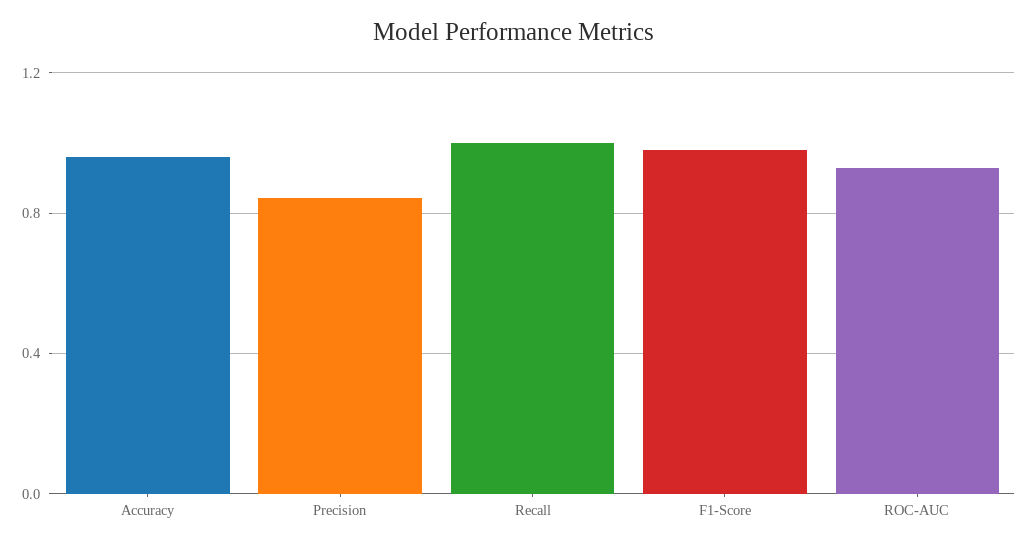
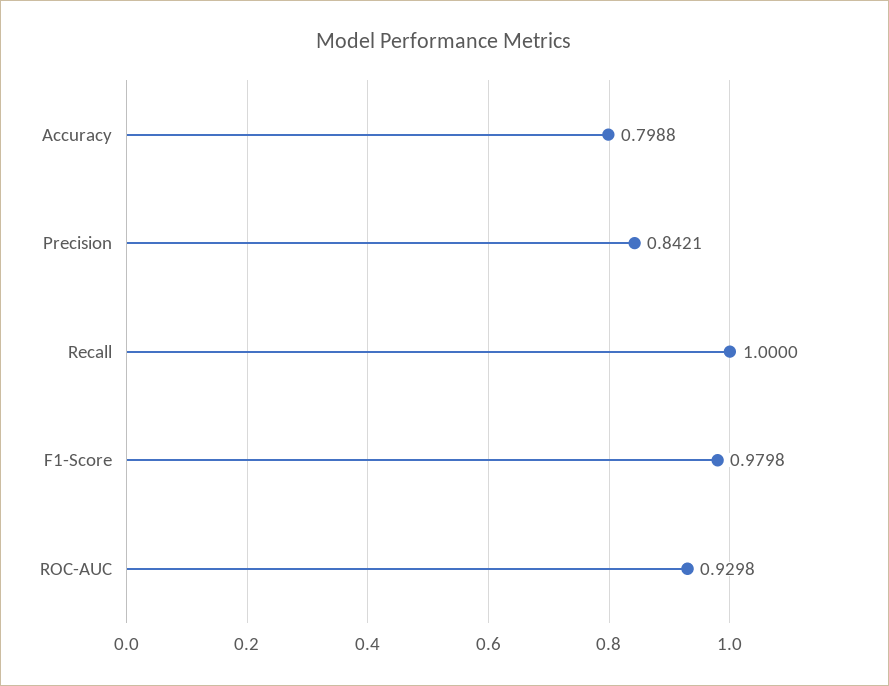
Accuracy: 0.95 -> 0.7988

